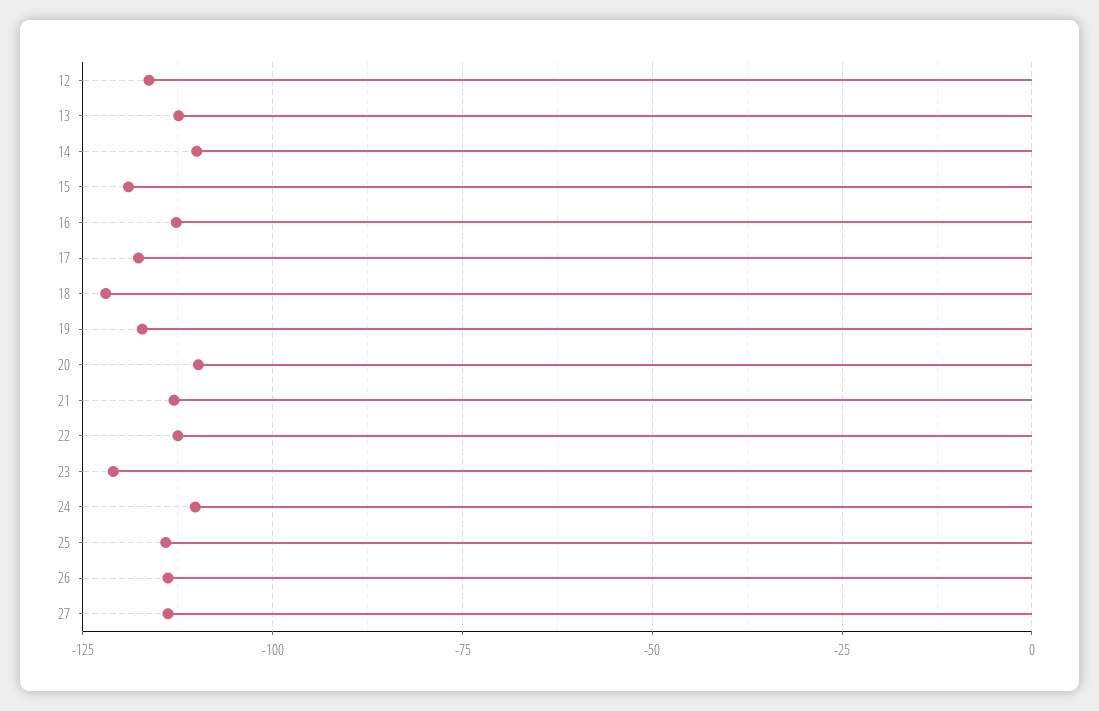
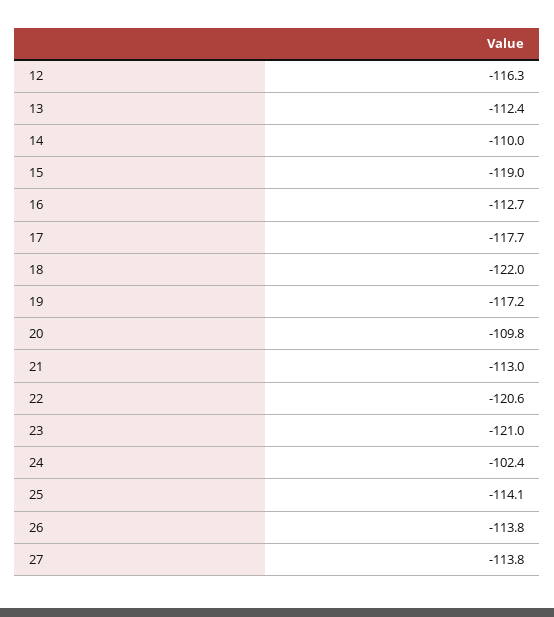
22: -112.5 -> -120.6
24: -110 -> -102.4

